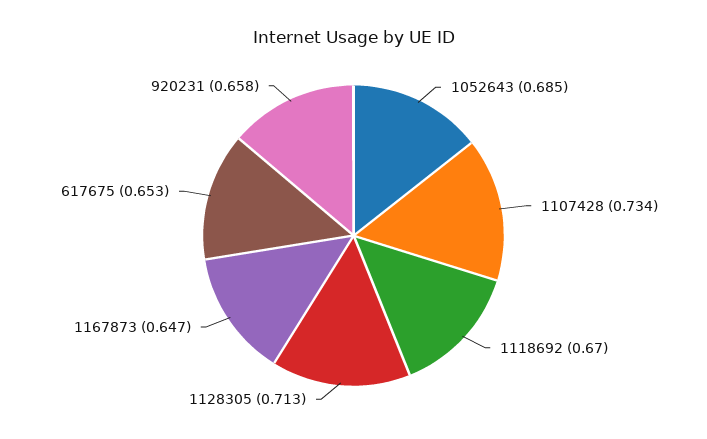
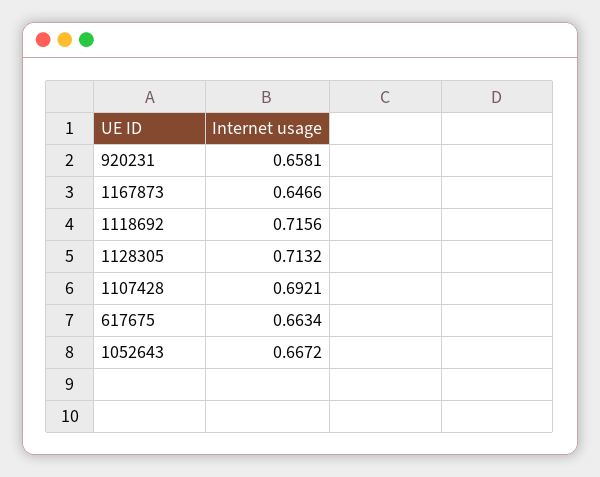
1052643: 0.685 -> 0.6672
1107428: 0.734 -> 0.6921
1118692: 0.67 -> 0.7156
617675: 0.653 -> 0.6634

